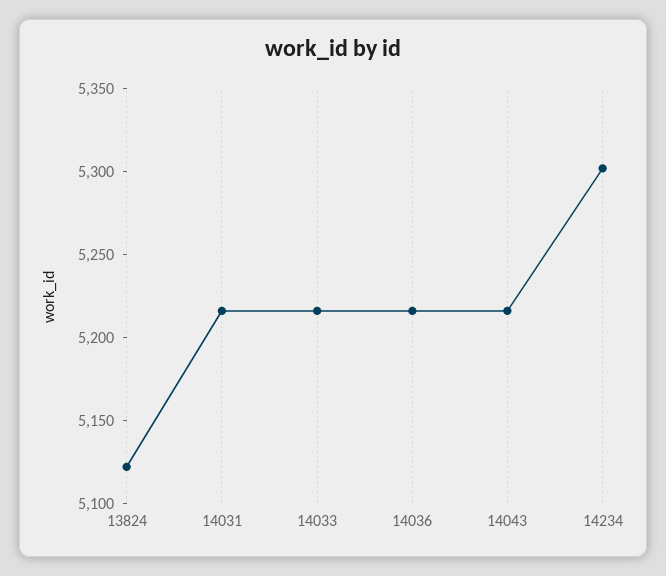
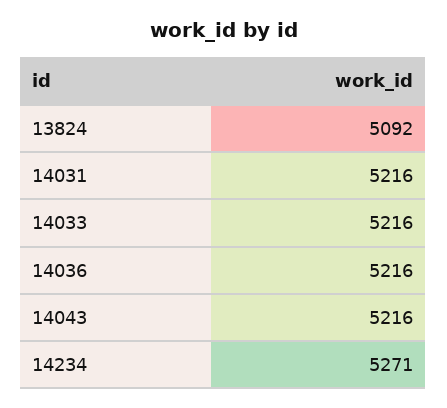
13824: 5120 -> 5092
14234: 5300 -> 5271

